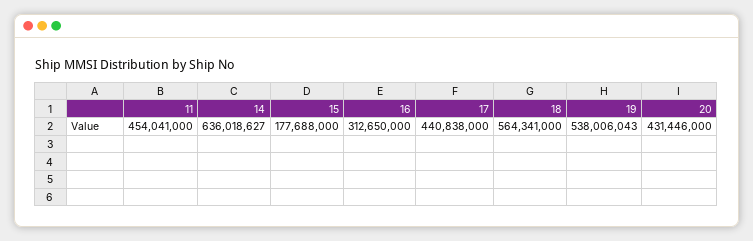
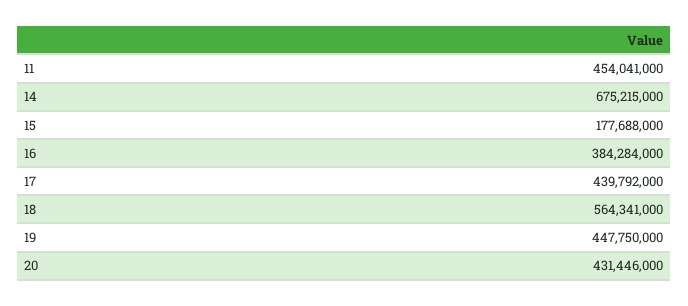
14: 636018627 -> 675215000
16: 312650000 -> 384284000
17: 440838000 -> 439792000
19: 538006043 -> 447750000

